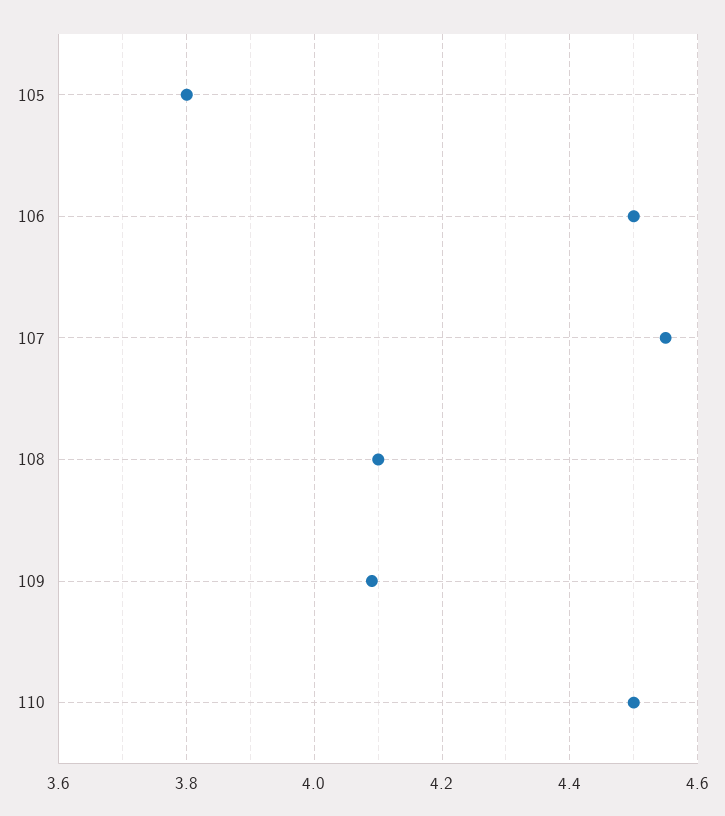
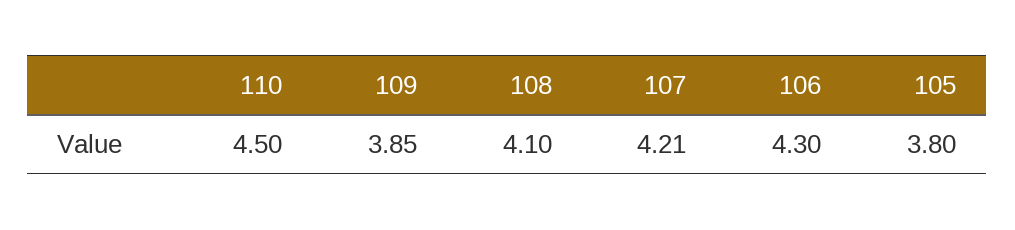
106: 4.5 -> 4.3
107: 4.55 -> 4.21
109: 4.1 -> 3.85

